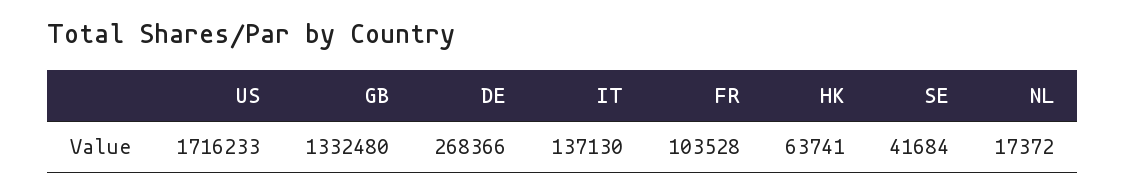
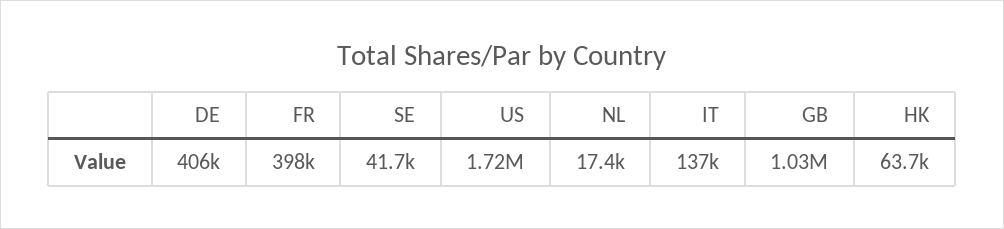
GB: 1332480 -> 1030000
DE: 268366 -> 406000
FR: 103528 -> 398000

